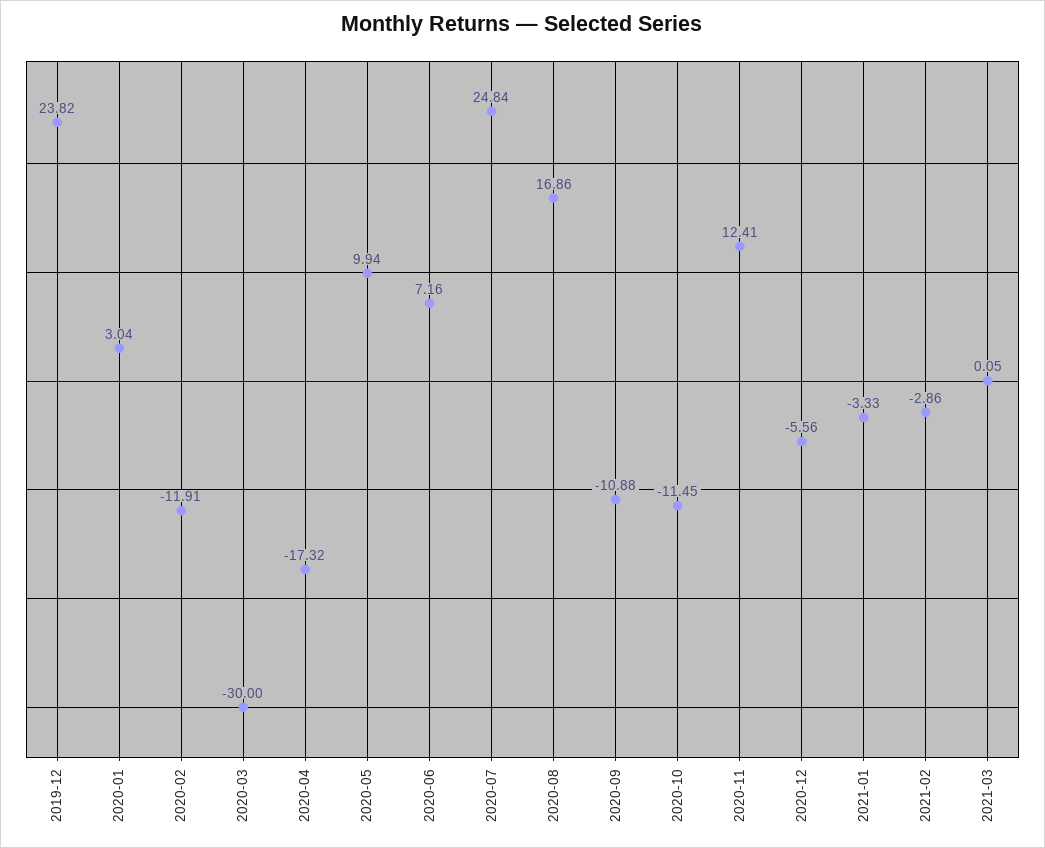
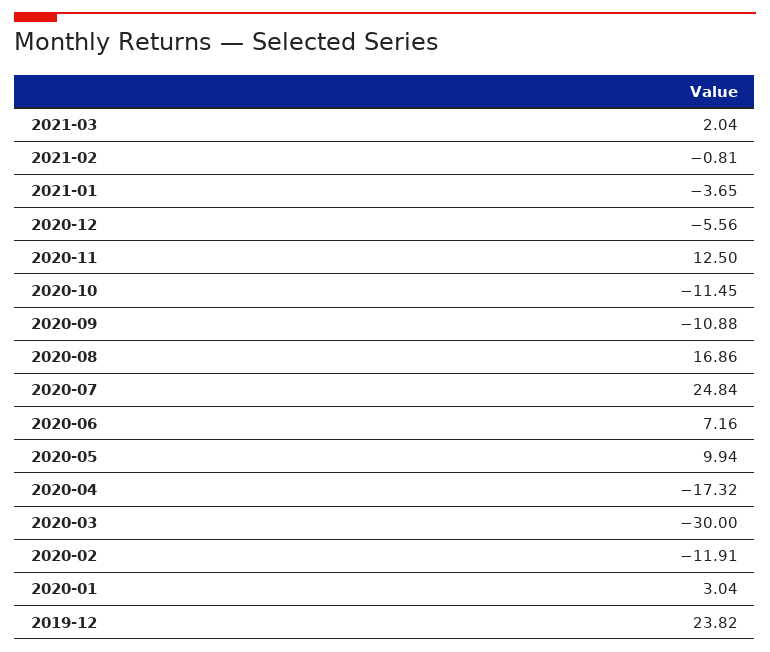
2020-11: 12.41 -> 12.5
2021-01: -3.33 -> -3.65
2021-02: -2.86 -> -0.81
2021-03: 0.05 -> 2.04

